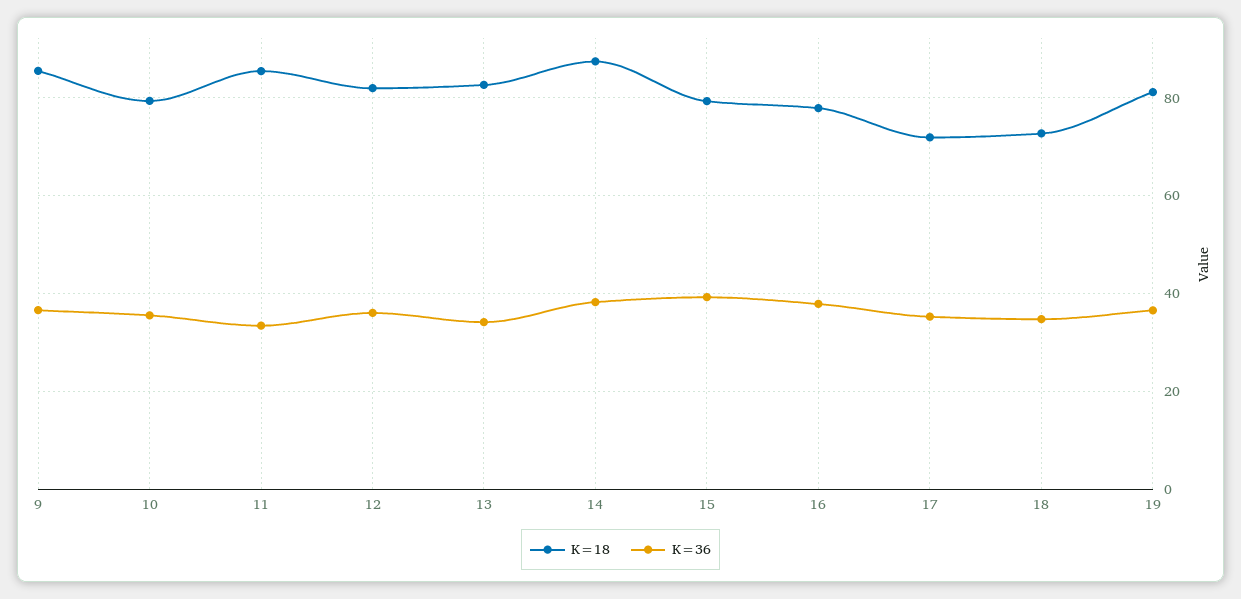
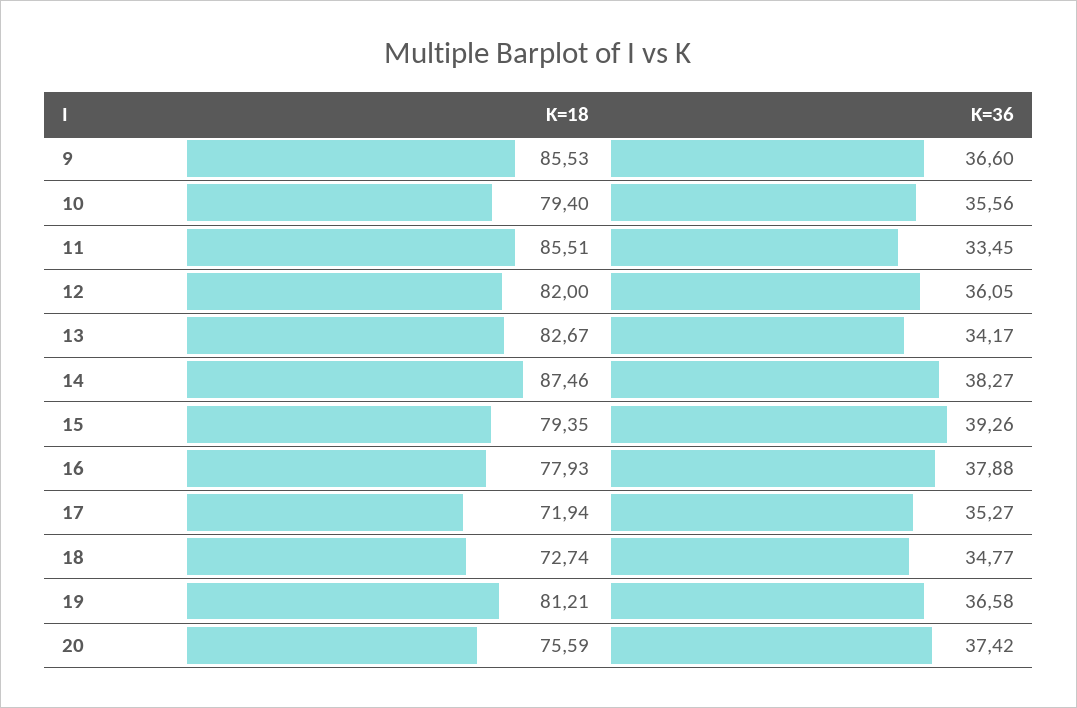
K=18, 20: none -> 75.59
K=36, 20: none -> 37.42

